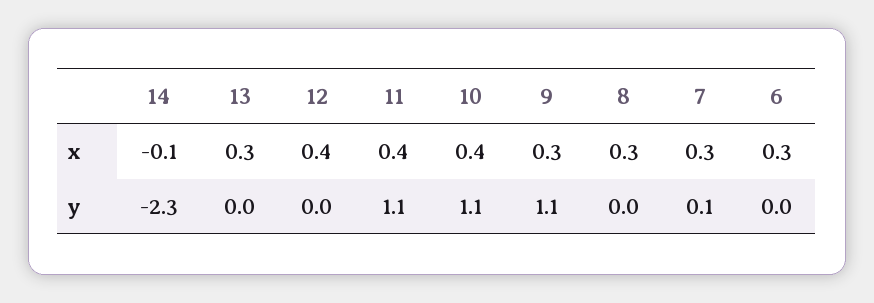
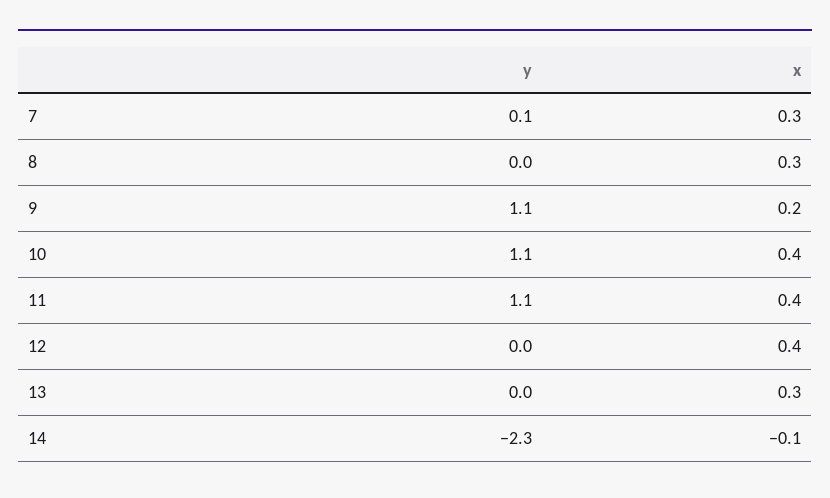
9, x: 0.3 -> 0.2
6, x: 0.3 -> none
6, y: 0 -> none

